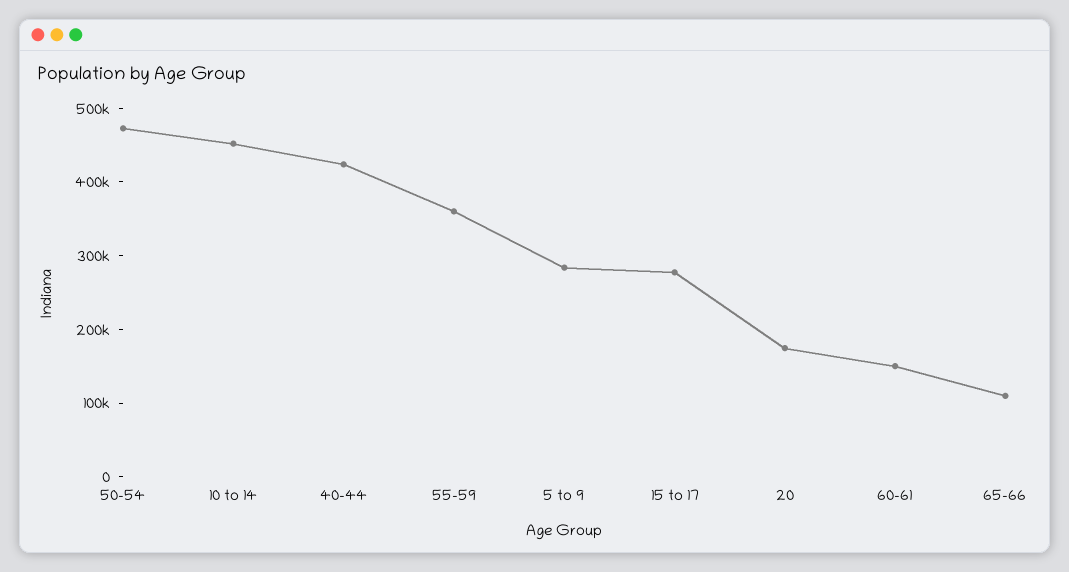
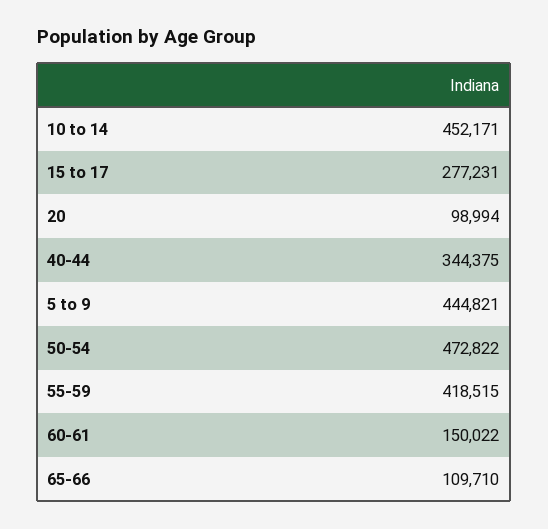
40-44: 420000 -> 344375
55-59: 360000 -> 418515
5 to 9: 280000 -> 444821
20: 180000 -> 98994

